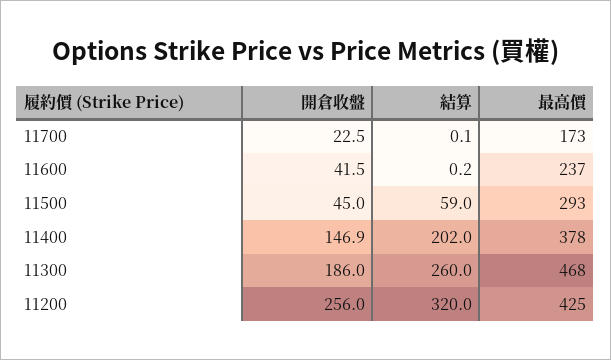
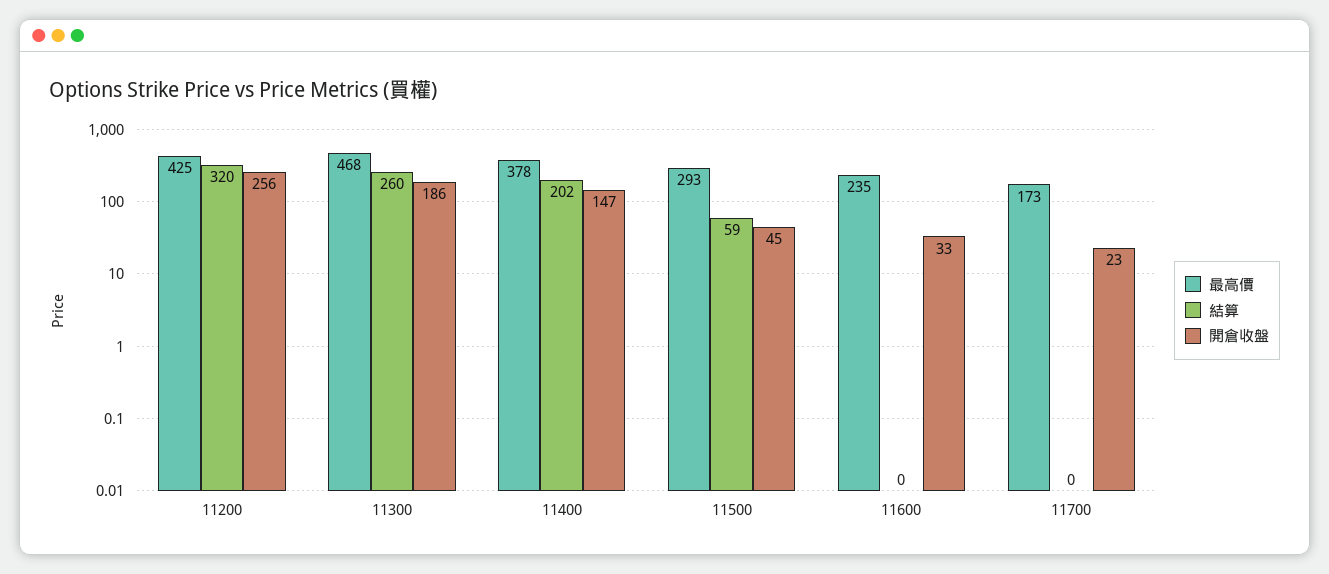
開倉收盤, 11600: 41.5 -> 33
最高價, 11600: 237 -> 235

